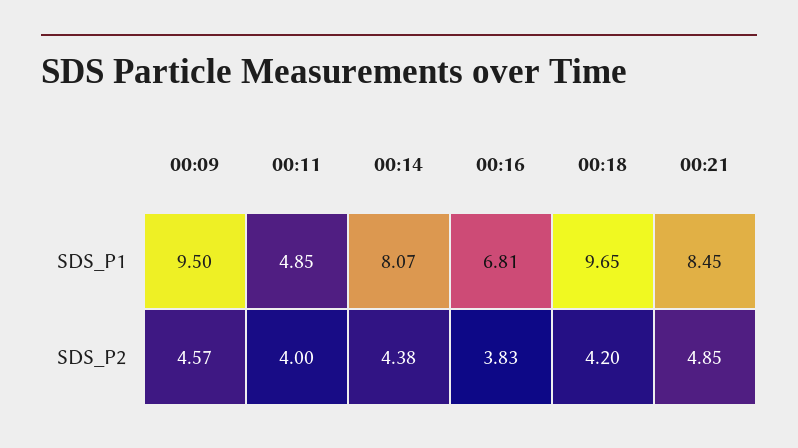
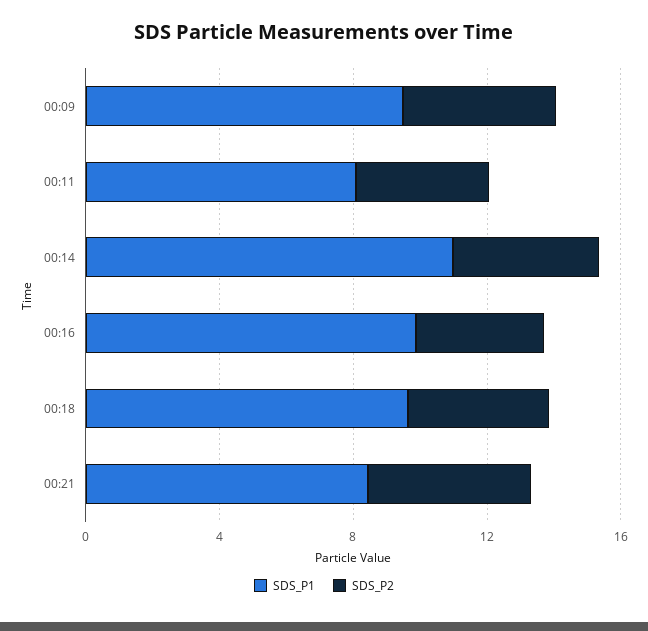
SDS_P1, 00:11: 4.85 -> 8
SDS_P1, 00:14: 8.07 -> 11
SDS_P1, 00:16: 6.81 -> 10

